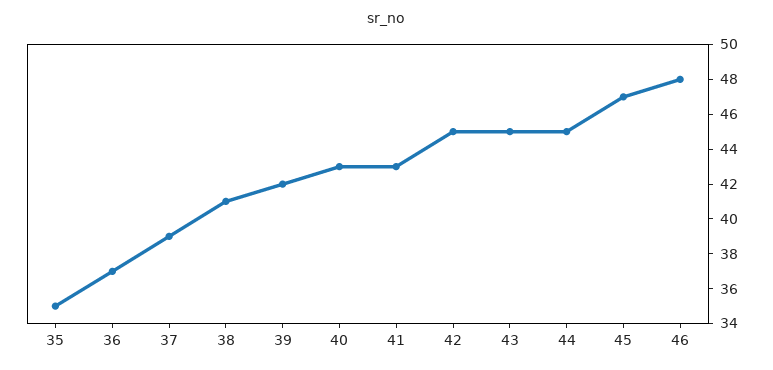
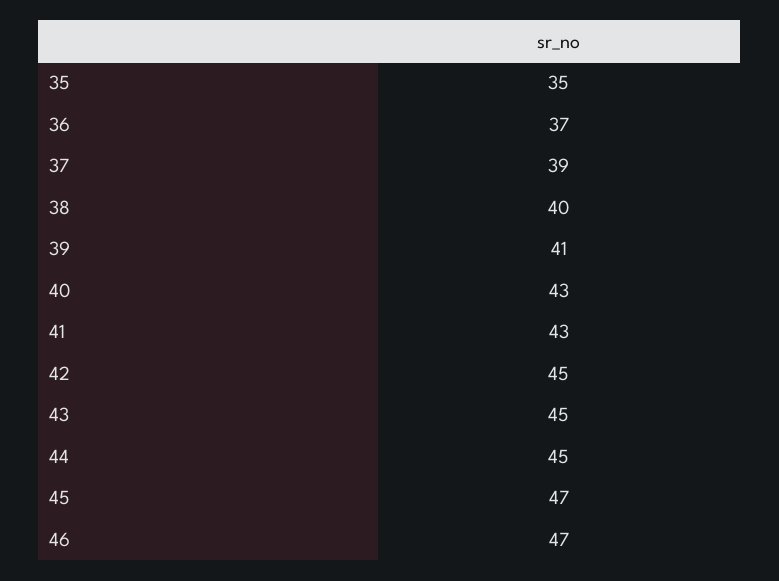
38: 41 -> 40
39: 42 -> 41
46: 48 -> 47

